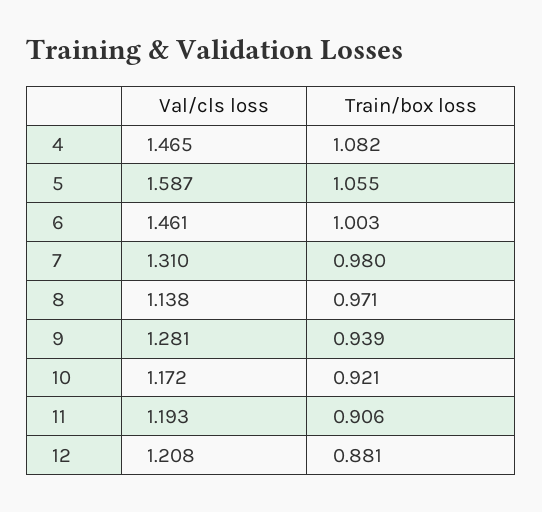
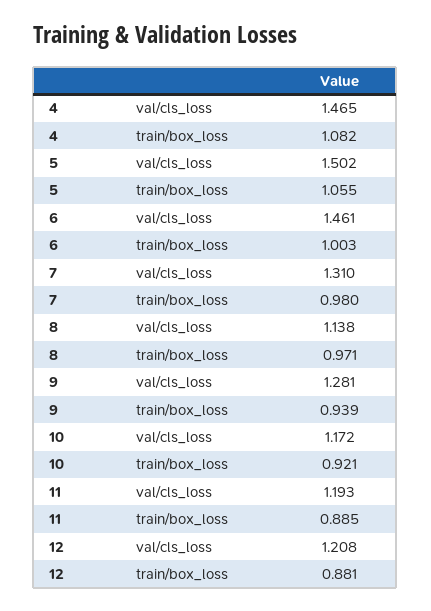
Val/cls loss, 5: 1.587 -> 1.502
Train/box loss, 11: 0.906 -> 0.885

